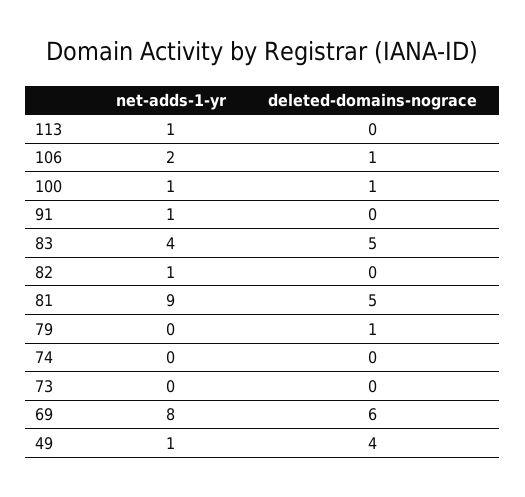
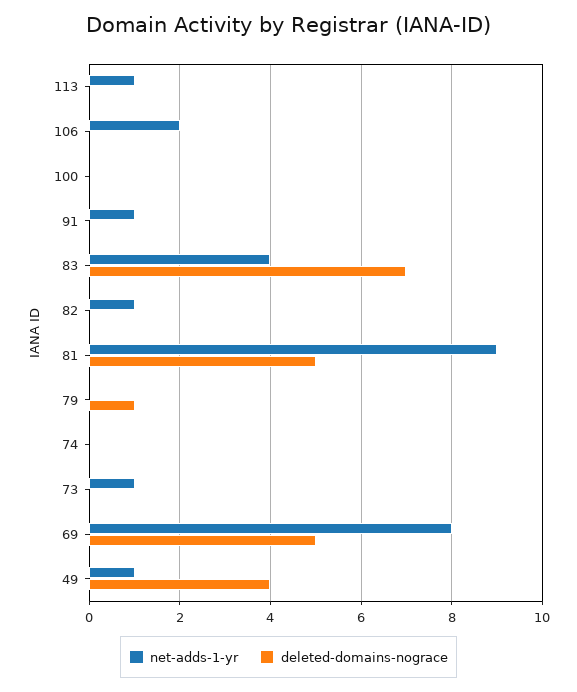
deleted-domains-nograce, 106: 1 -> 0
net-adds-1-yr, 100: 1 -> 0
deleted-domains-nograce, 100: 1 -> 0
deleted-domains-nograce, 83: 5 -> 7
net-adds-1-yr, 73: 0 -> 1
deleted-domains-nograce, 69: 6 -> 5

